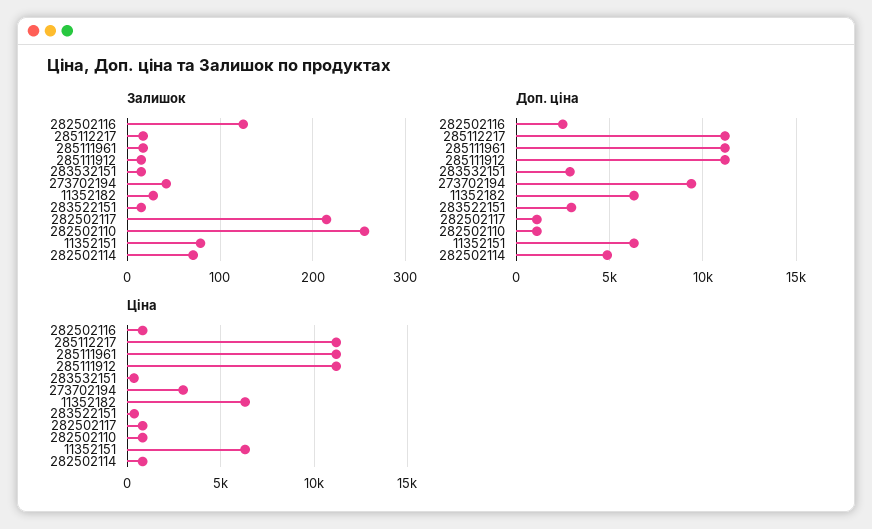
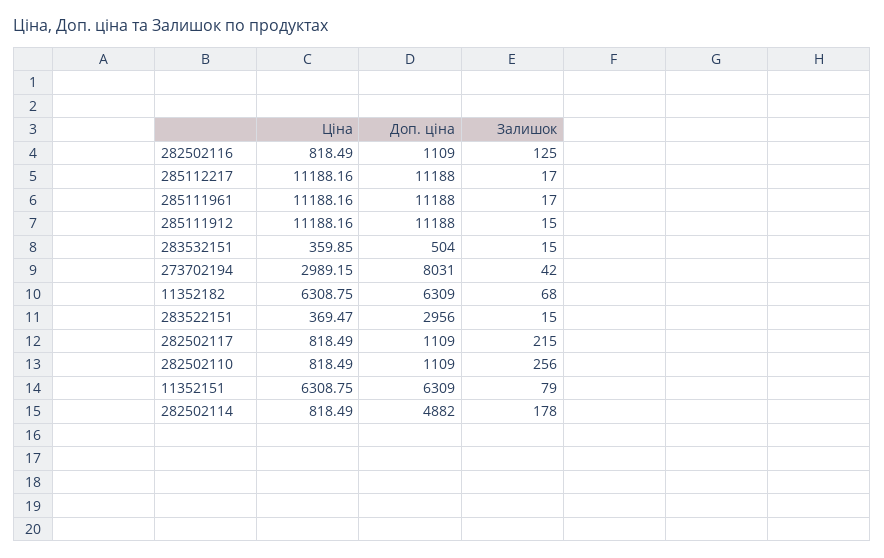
Залишок, 11352182: 30 -> 68
Залишок, 282502114: 70 -> 178
Доп. ціна, 282502116: 2500 -> 1109
Доп. ціна, 283532151: 3000 -> 504
Доп. ціна, 273702194: 9500 -> 8031

